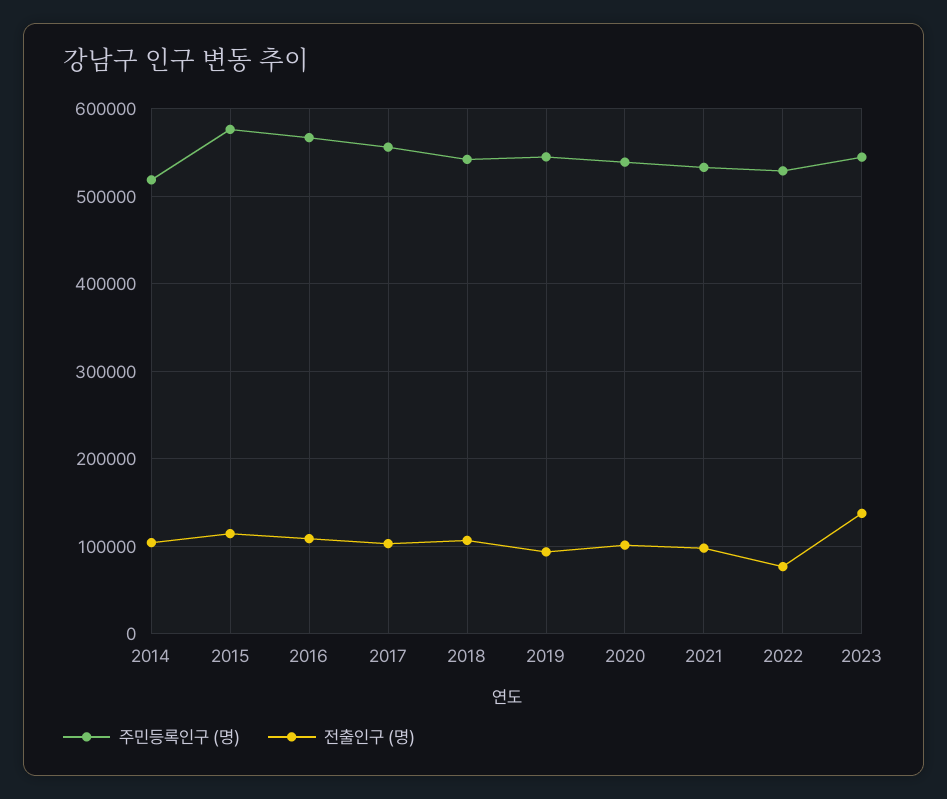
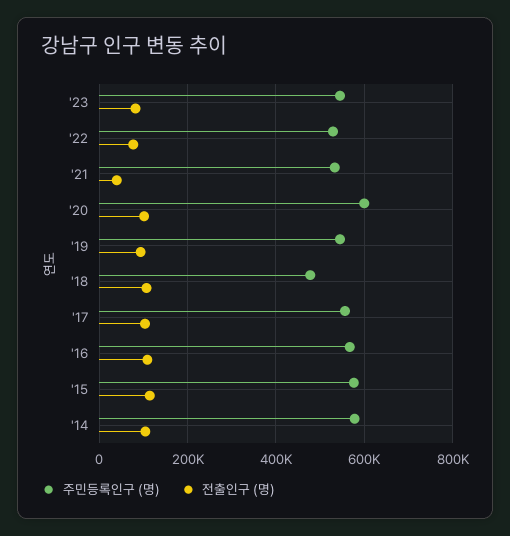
주민등록인구 (명), 2014: 520000 -> 580000
주민등록인구 (명), 2018: 540000 -> 480000
주민등록인구 (명), 2020: 540000 -> 600000
전출인구 (명), 2021: 100000 -> 40000
전출인구 (명), 2023: 140000 -> 80000

